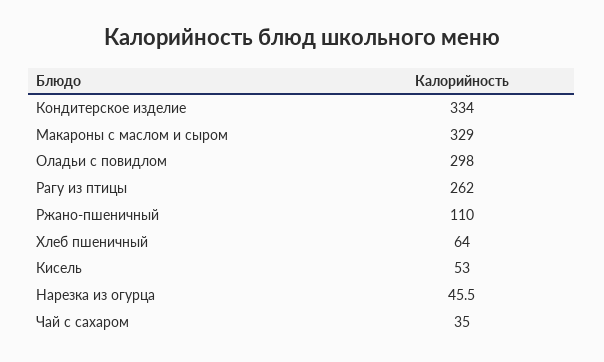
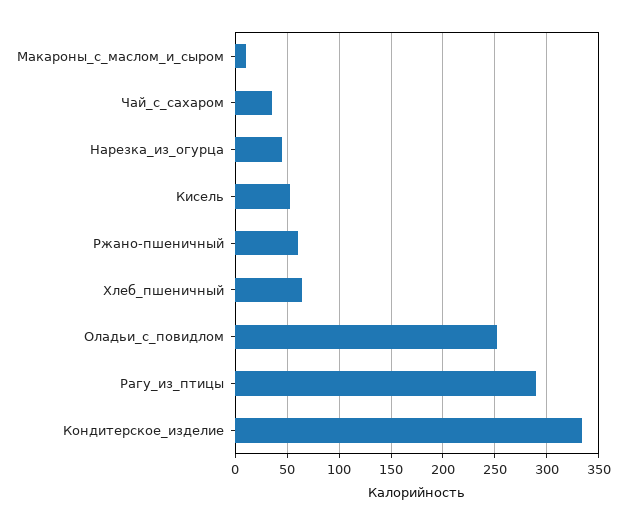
Макароны с маслом и сыром: 329 -> 10
Оладьи с повидлом: 298 -> 250
Рагу из птицы: 262 -> 290
Ржано-пшеничный: 110 -> 60

